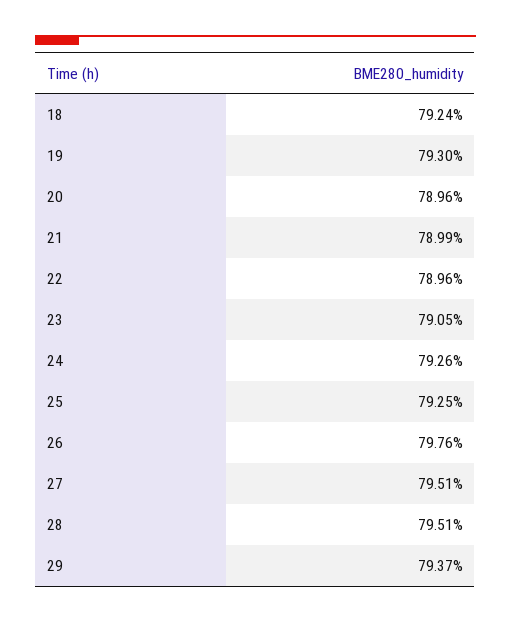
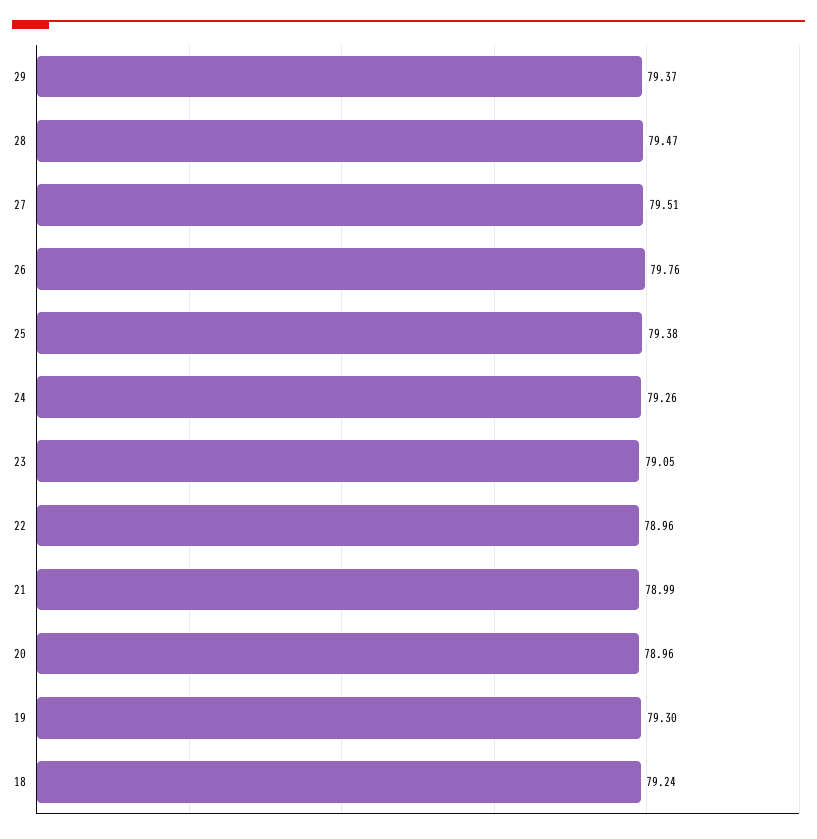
25: 79.25 -> 79.38
28: 79.51 -> 79.47

